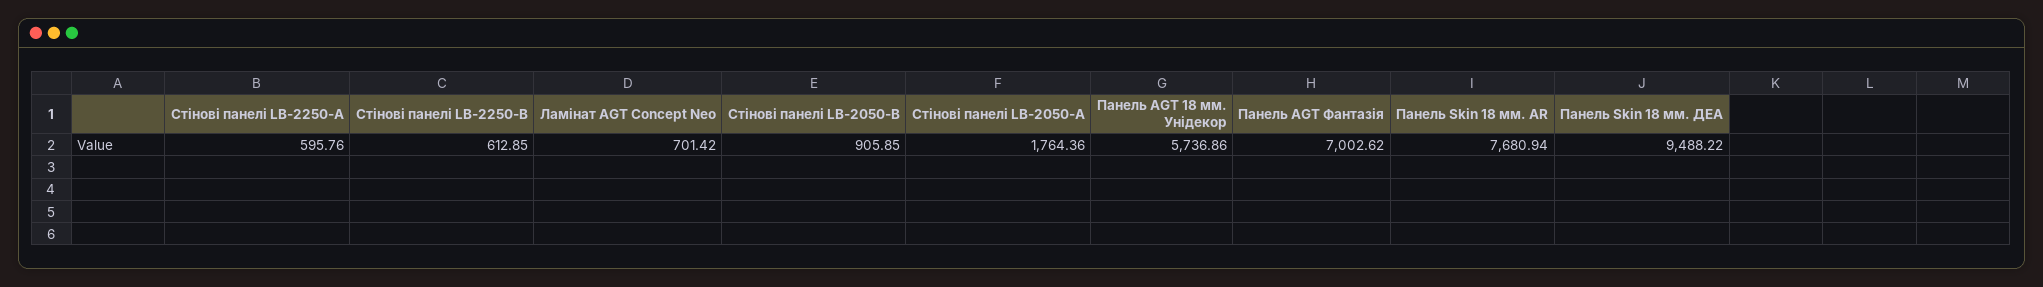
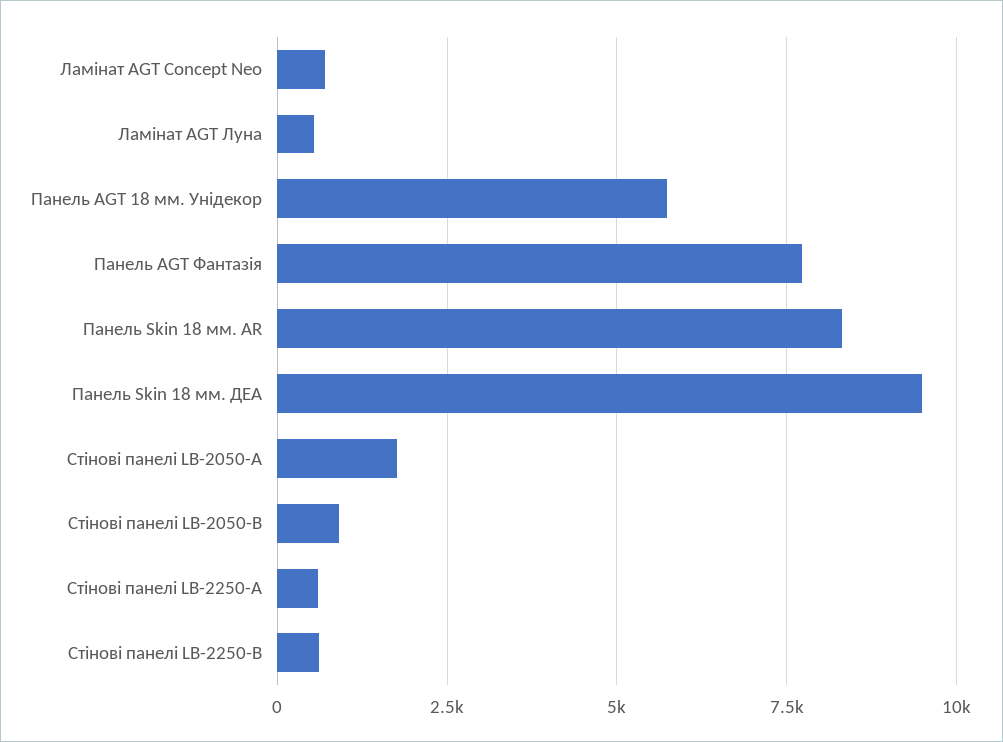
Панель AGT Фантазія: 7002.62 -> 7750
Панель Skin 18 мм. AR: 7680.94 -> 8250
Ламінат AGT Луна: none -> 500

